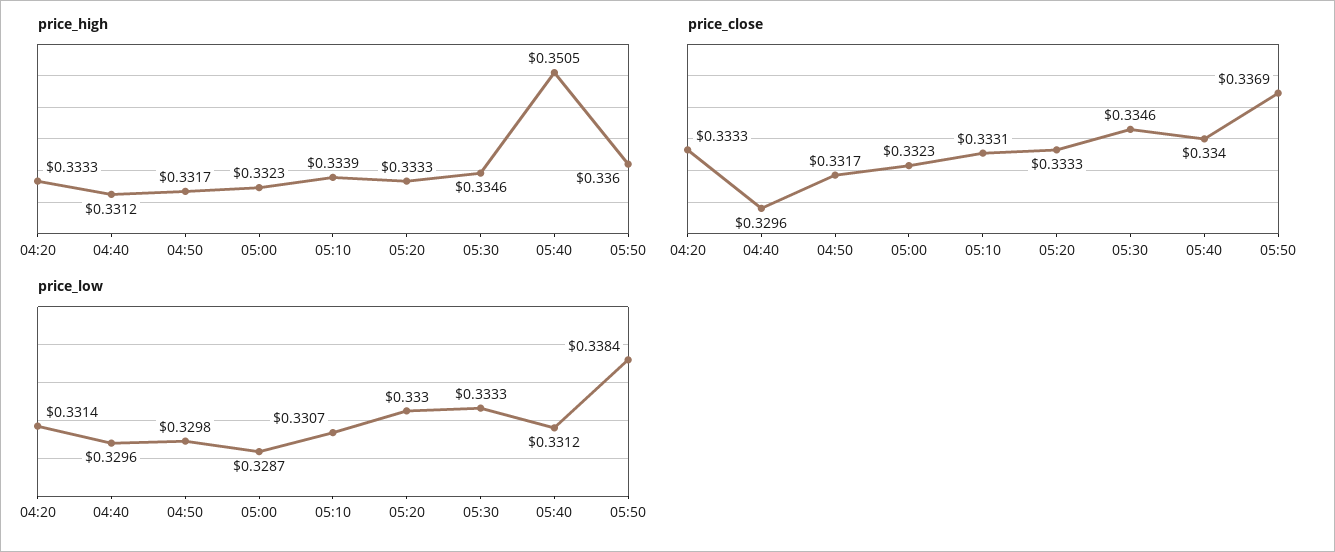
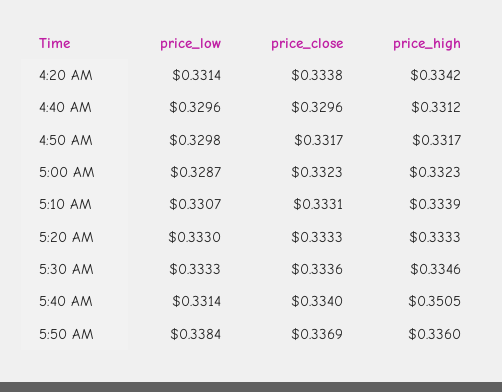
price_high, 04:20: 0.3333 -> 0.3342
price_close, 04:20: 0.3333 -> 0.3338
price_close, 05:30: 0.3346 -> 0.3336
price_low, 05:40: 0.3312 -> 0.3314

